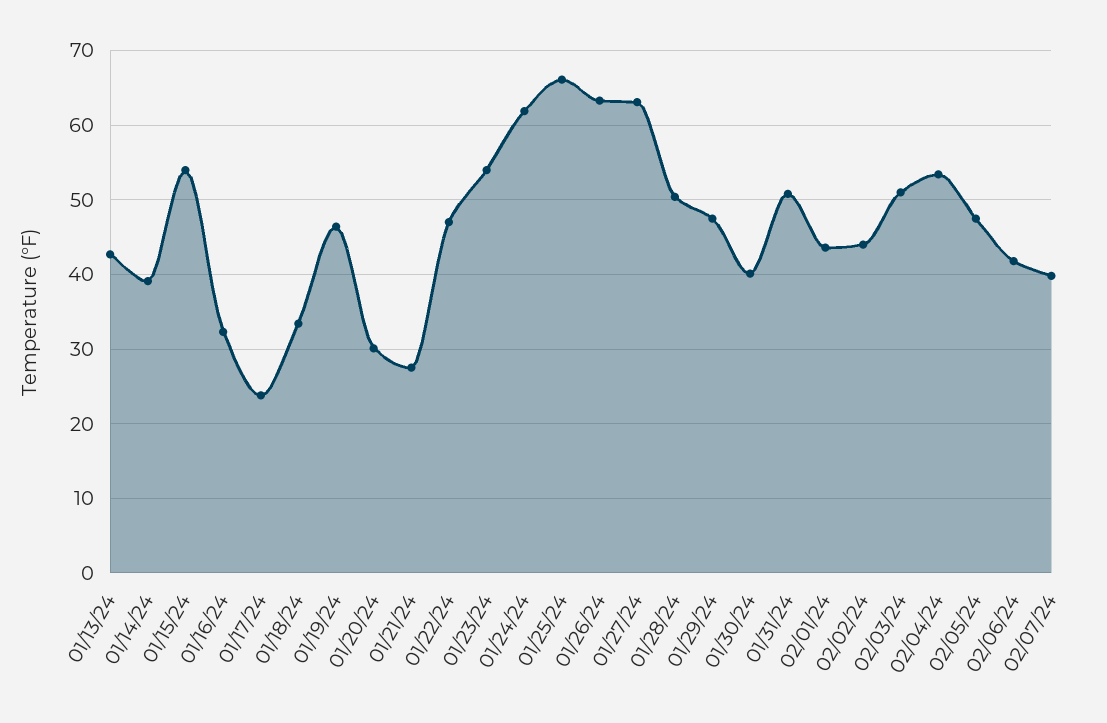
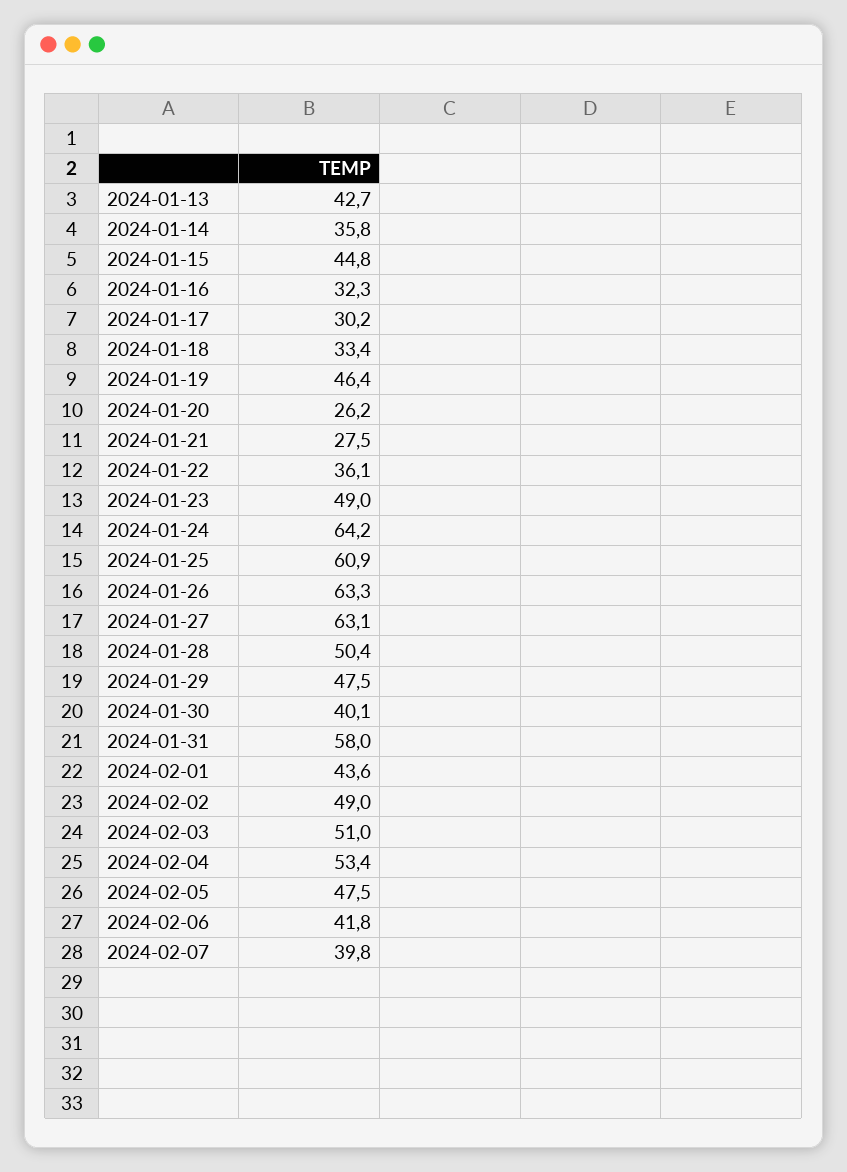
01/14/24: 39 -> 35.8
01/15/24: 54 -> 44.8
01/17/24: 24 -> 30.2
01/20/24: 30 -> 26.2
01/22/24: 47 -> 36.1
01/23/24: 54 -> 49
01/24/24: 62 -> 64.2
01/25/24: 66 -> 60.9
01/31/24: 51 -> 58
02/02/24: 44 -> 49

